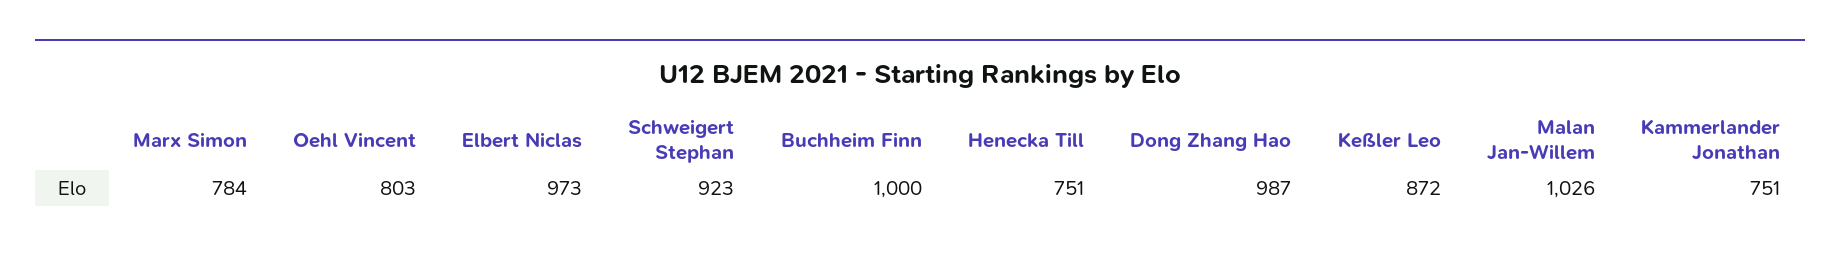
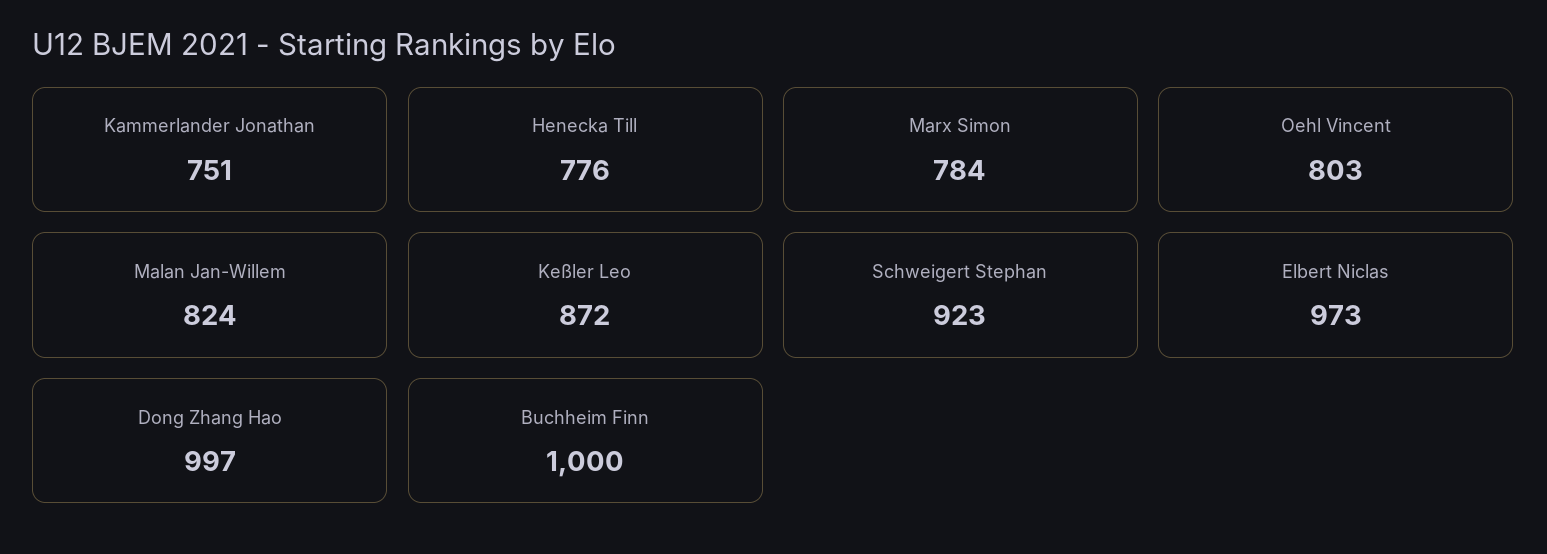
Henecka Till: 751 -> 776
Dong Zhang Hao: 987 -> 997
Malan Jan-Willem: 1026 -> 824

